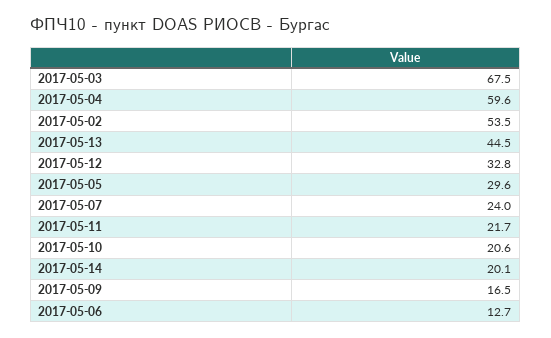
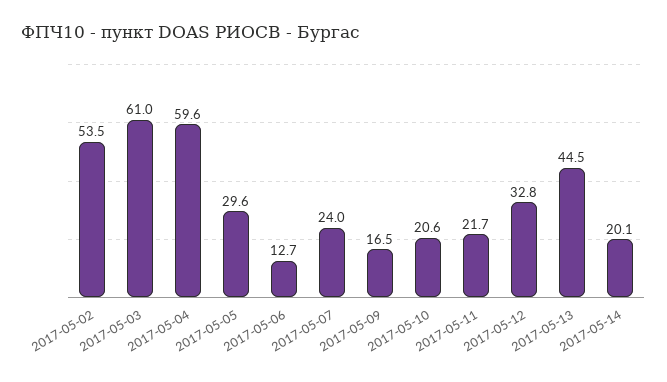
2017-05-03: 67.5 -> 61

